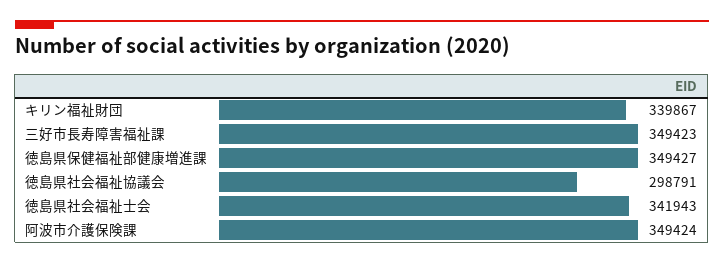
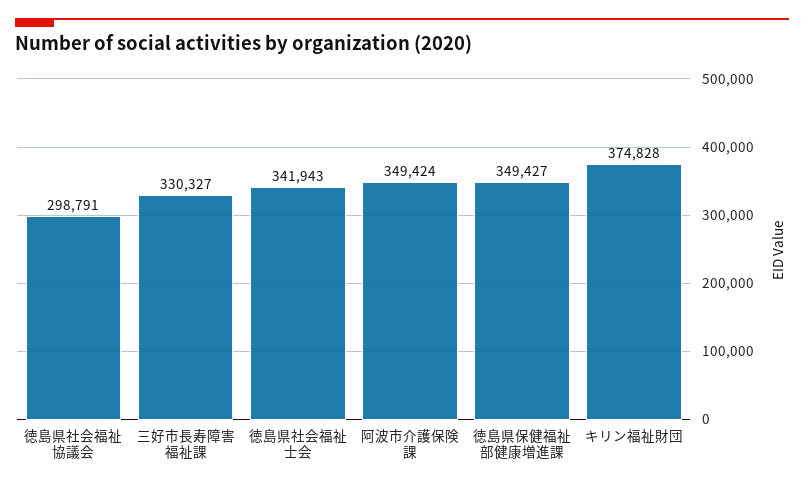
キリン福祉財団: 339867 -> 374828
三好市長寿障害福祉課: 349423 -> 330327

